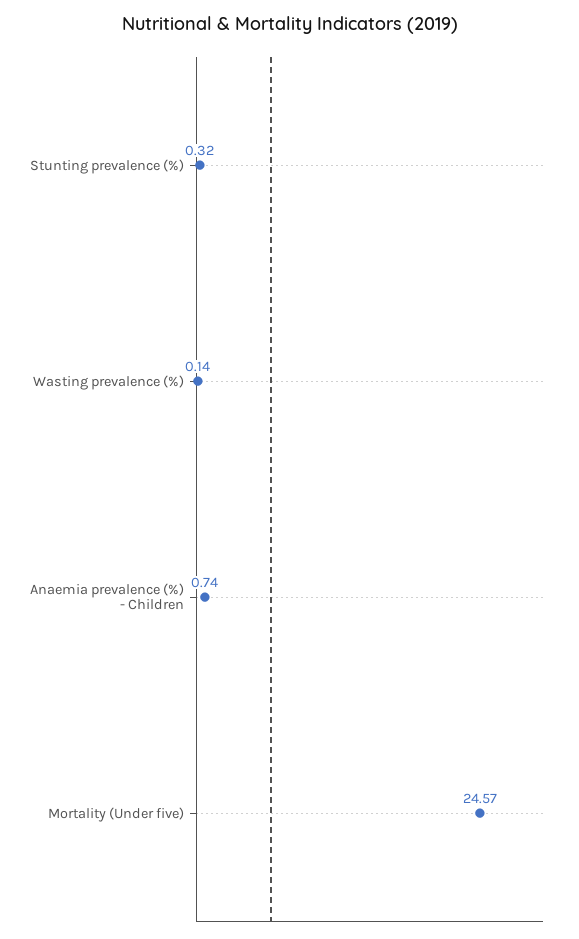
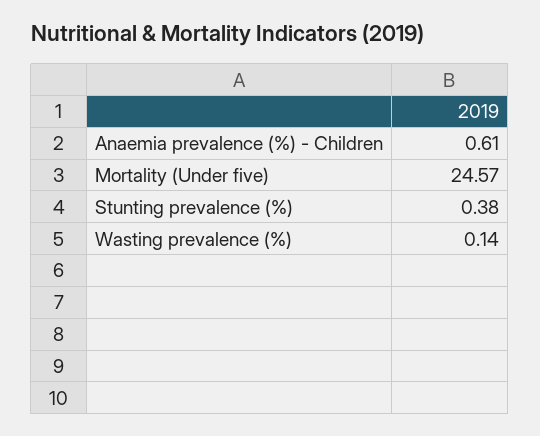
Stunting prevalence (%): 0.32 -> 0.38
Anaemia prevalence (%) - Children: 0.74 -> 0.61

